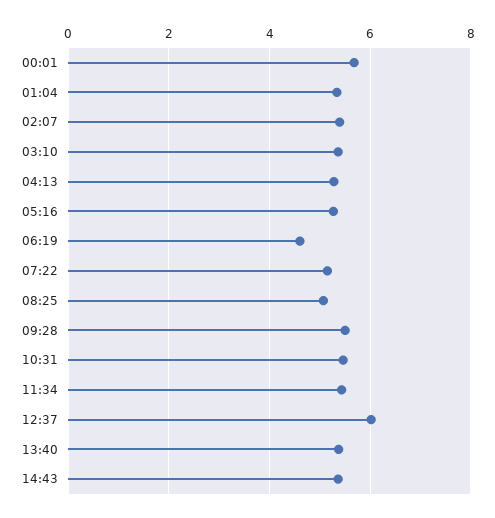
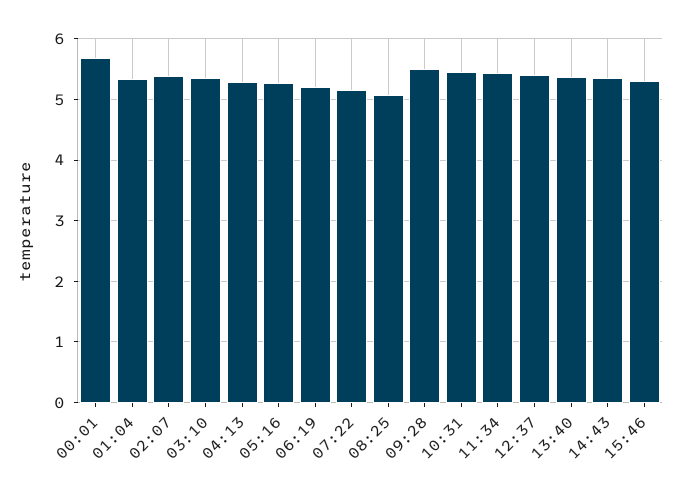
06:19: 4.6 -> 5.2
12:37: 6 -> 5.4
15:46: none -> 5.3

